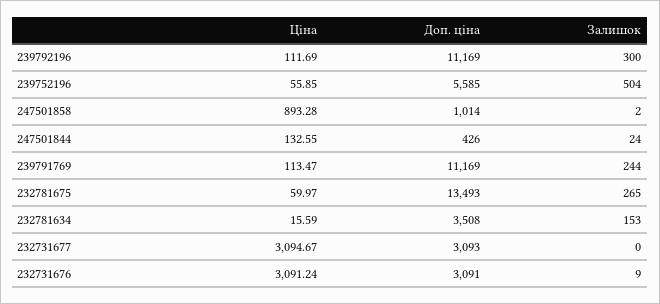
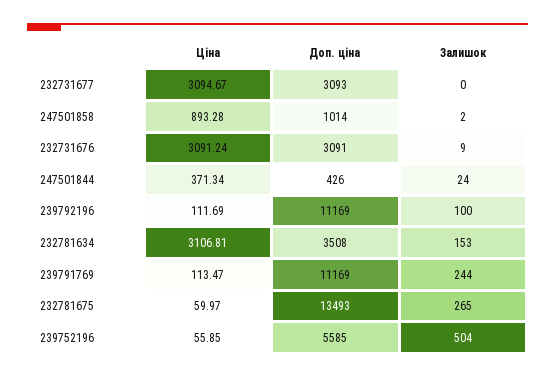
Залишок, 239792196: 300 -> 100
Ціна, 247501844: 132.55 -> 371.34
Ціна, 232781634: 15.59 -> 3106.81

